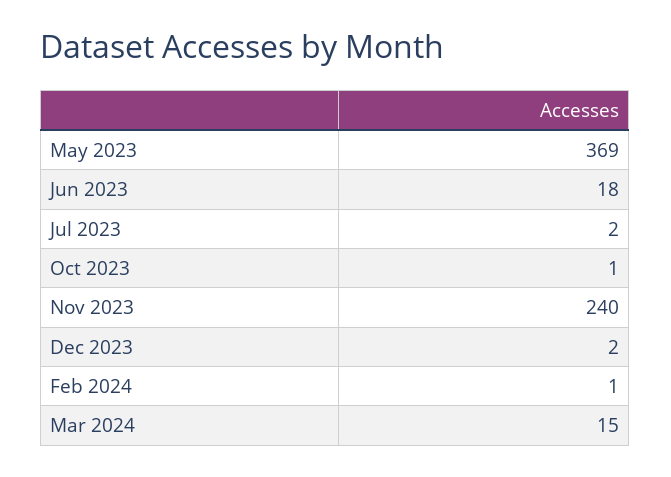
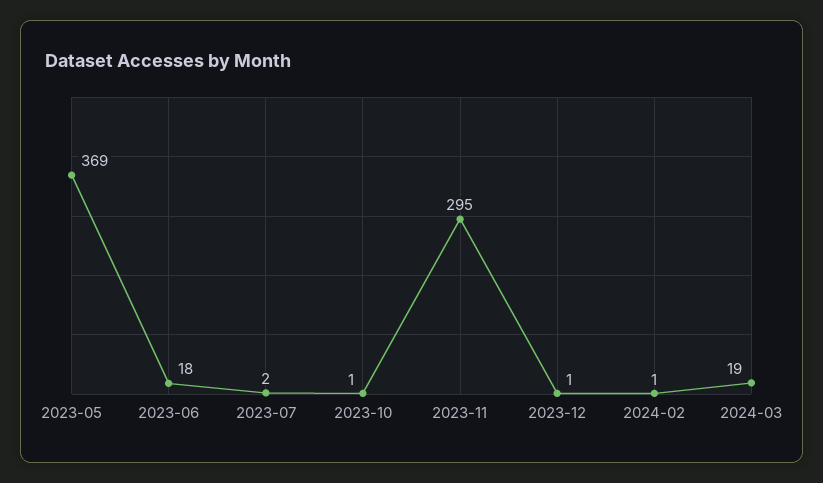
Nov 2023: 240 -> 295
Dec 2023: 2 -> 1
Mar 2024: 15 -> 19

